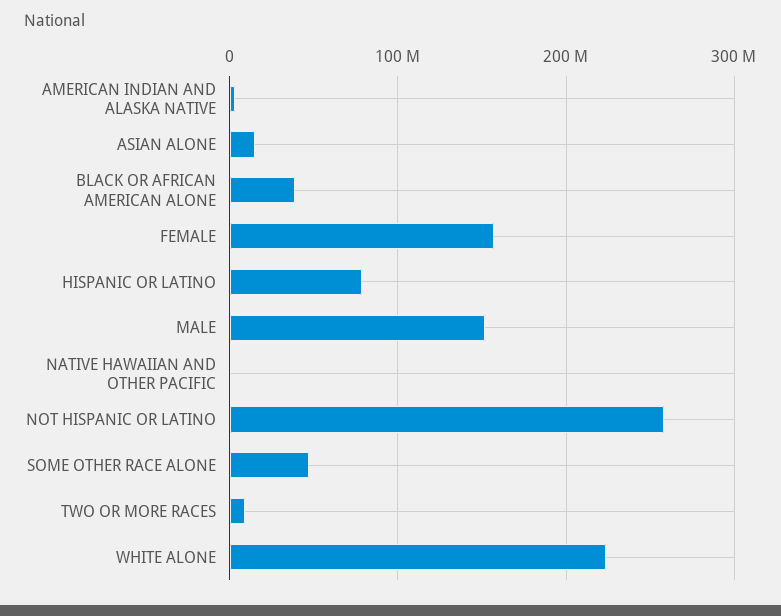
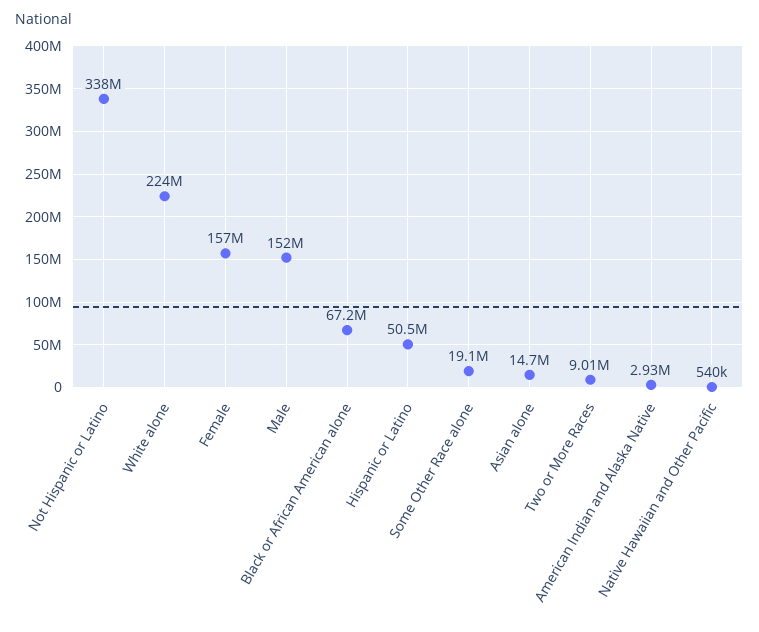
BLACK OR AFRICAN AMERICAN ALONE: 40000000 -> 67200000
HISPANIC OR LATINO: 80000000 -> 50500000
NOT HISPANIC OR LATINO: 260000000 -> 338000000
SOME OTHER RACE ALONE: 50000000 -> 19100000

